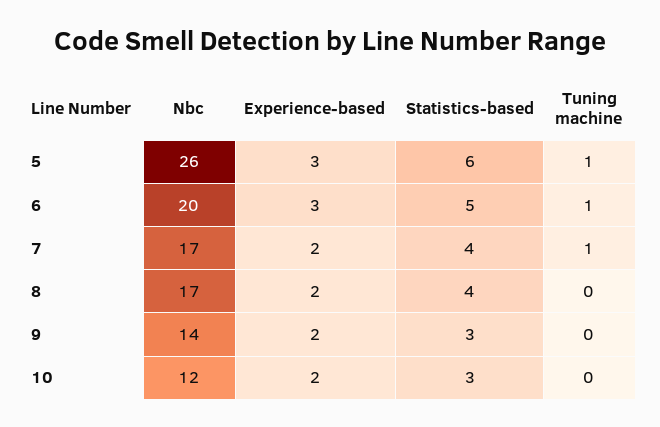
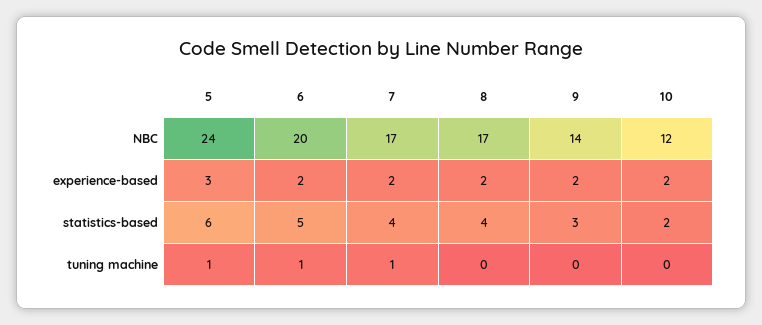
Nbc, 5: 26 -> 24
Experience-based, 6: 3 -> 2
Statistics-based, 10: 3 -> 2

